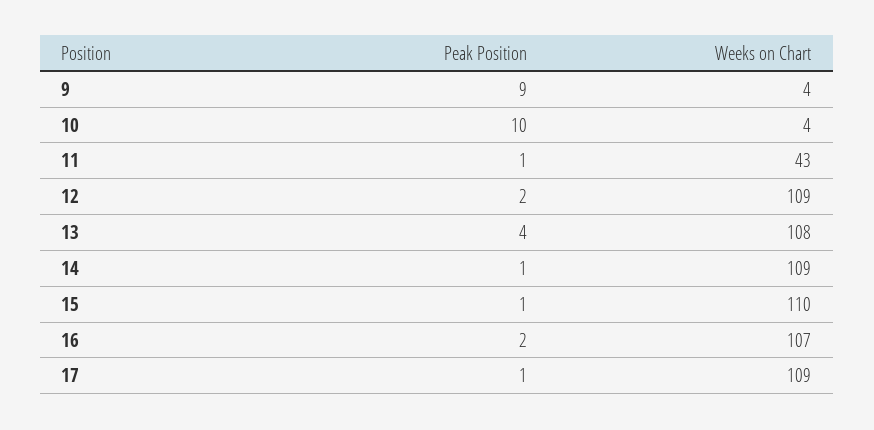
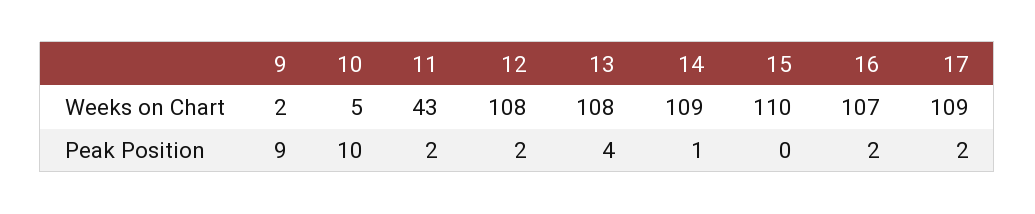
Weeks on Chart, 9: 4 -> 2
Weeks on Chart, 10: 4 -> 5
Peak Position, 11: 1 -> 2
Weeks on Chart, 12: 109 -> 108
Peak Position, 15: 1 -> 0
Peak Position, 17: 1 -> 2

